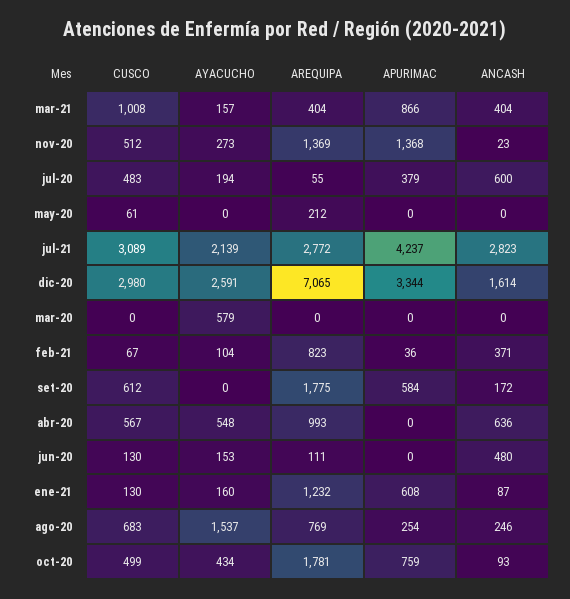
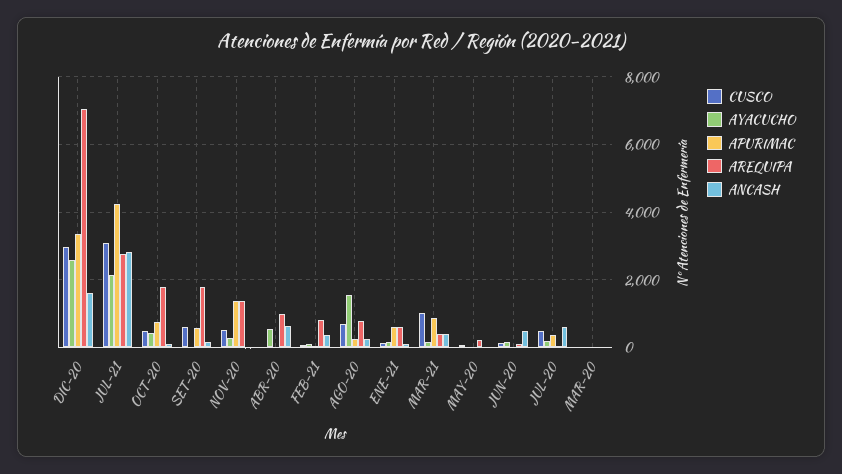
AYACUCHO, mar-20: 579 -> 0
CUSCO, abr-20: 567 -> 0
AREQUIPA, ene-21: 1232 -> 600

